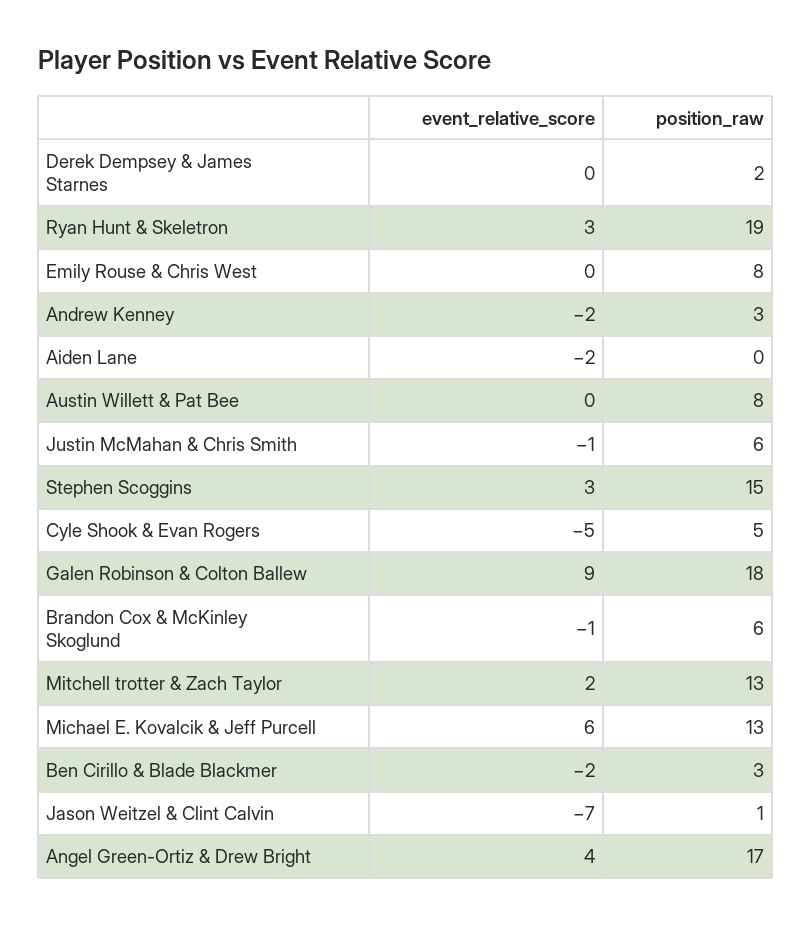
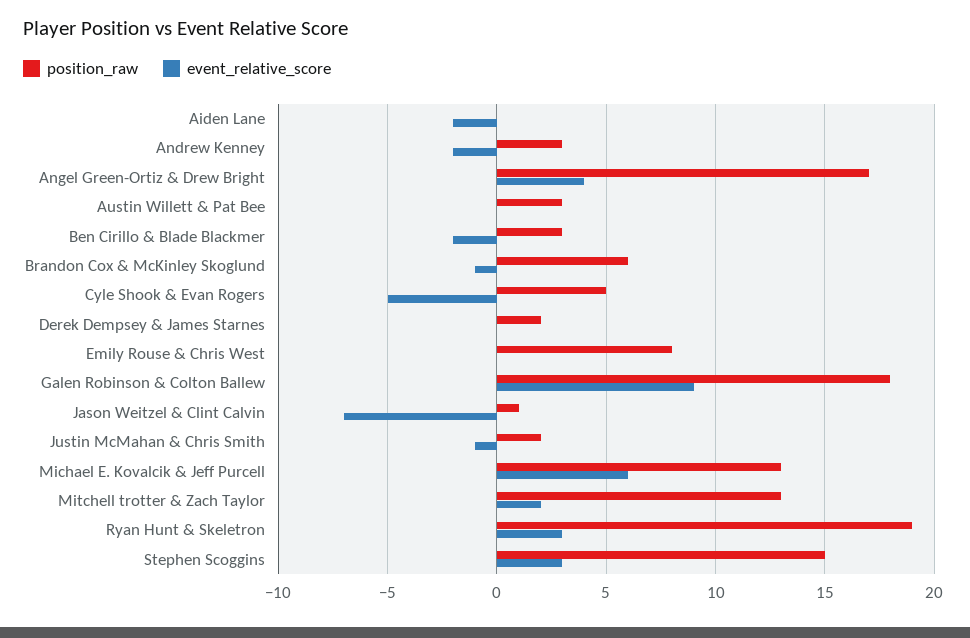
position_raw, Austin Willett & Pat Bee: 8 -> 3
position_raw, Justin McMahan & Chris Smith: 6 -> 2

